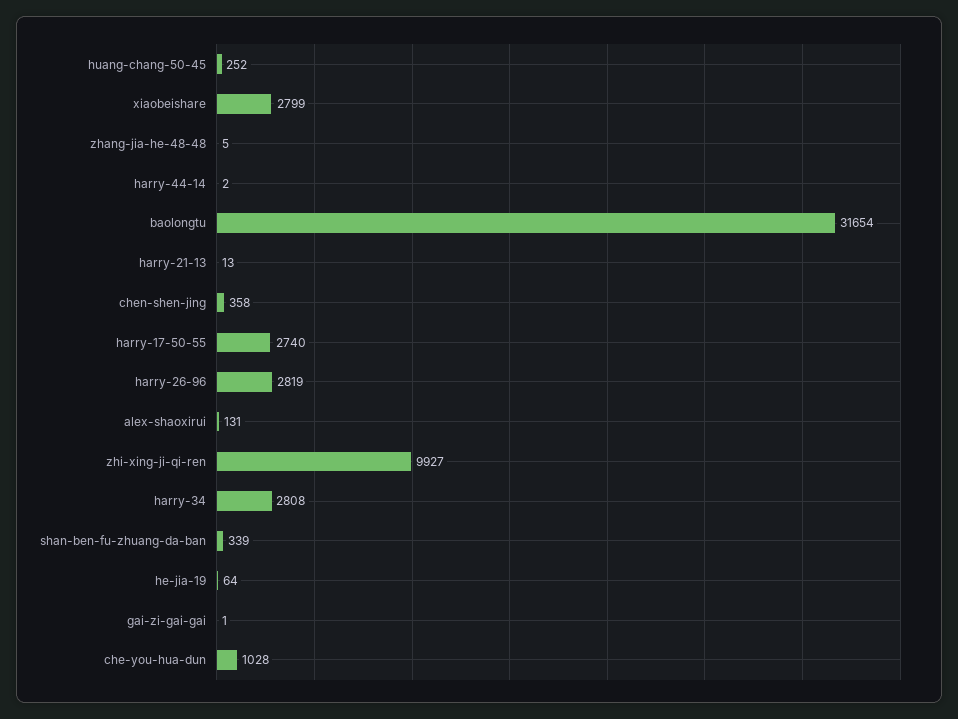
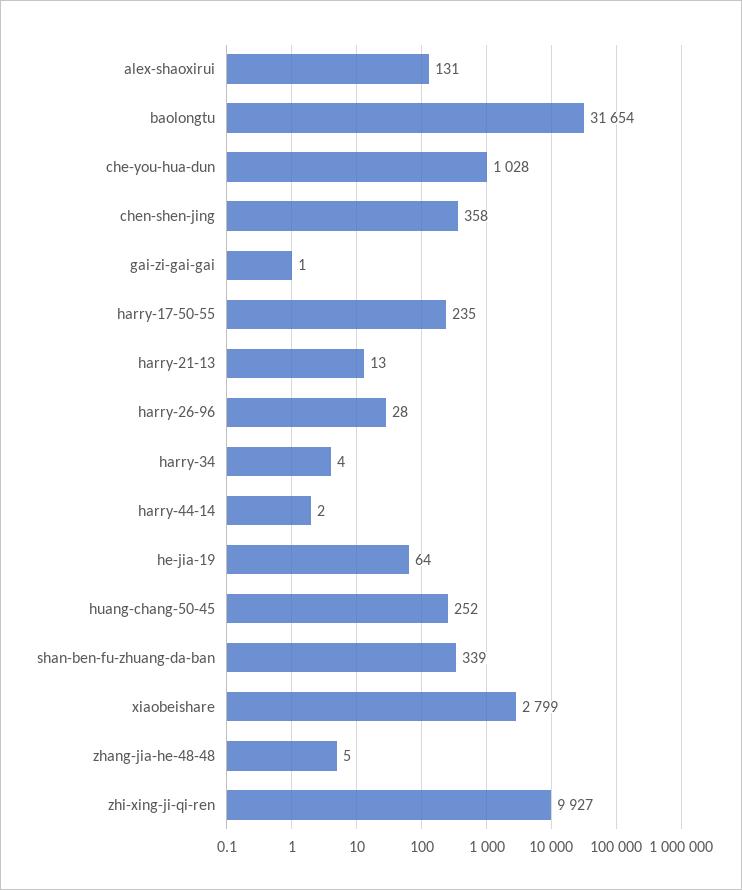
harry-17-50-55: 2740 -> 235
harry-26-96: 2819 -> 28
harry-34: 2808 -> 4

